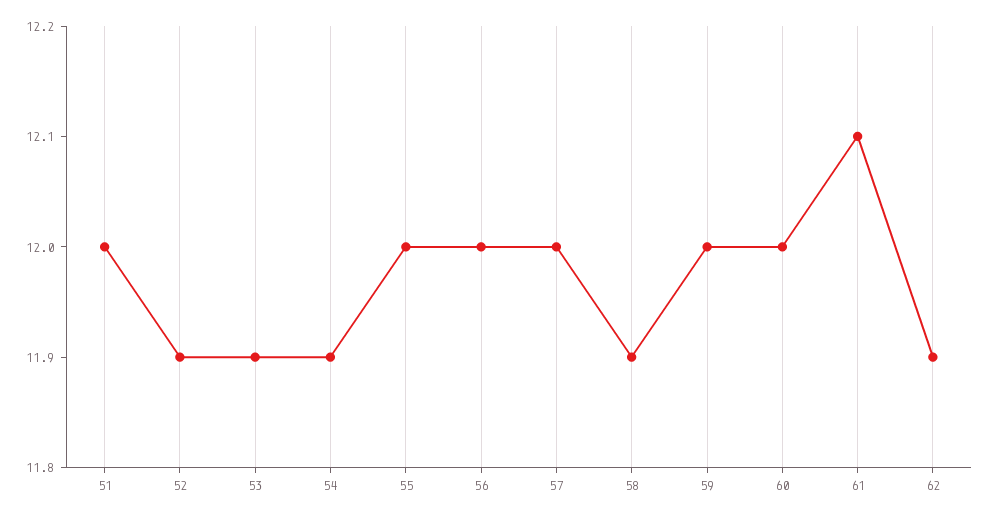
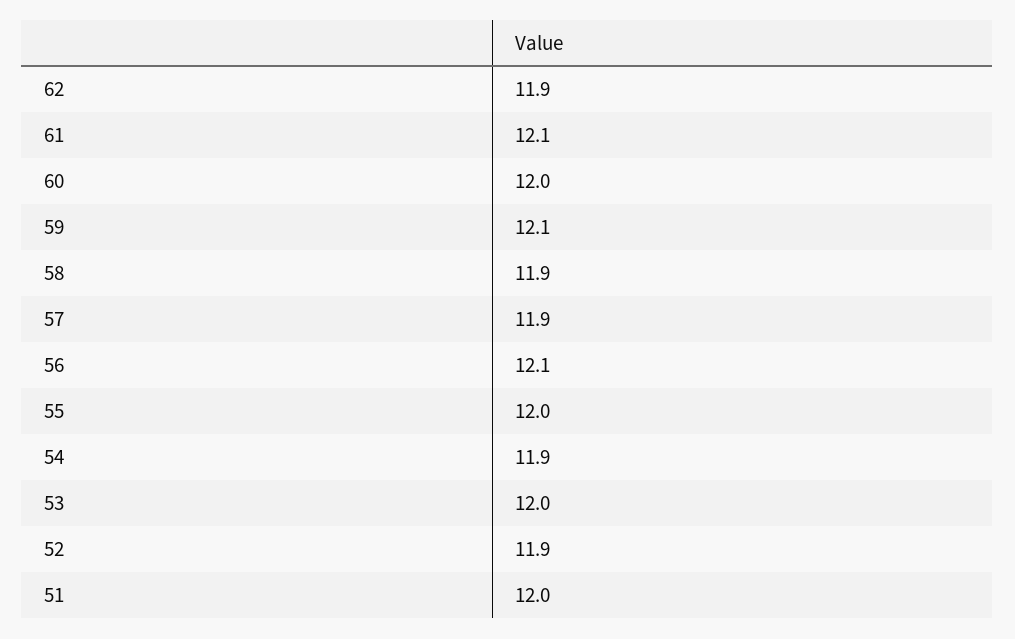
53: 11.9 -> 12
56: 12 -> 12.1
57: 12 -> 11.9
59: 12 -> 12.1

